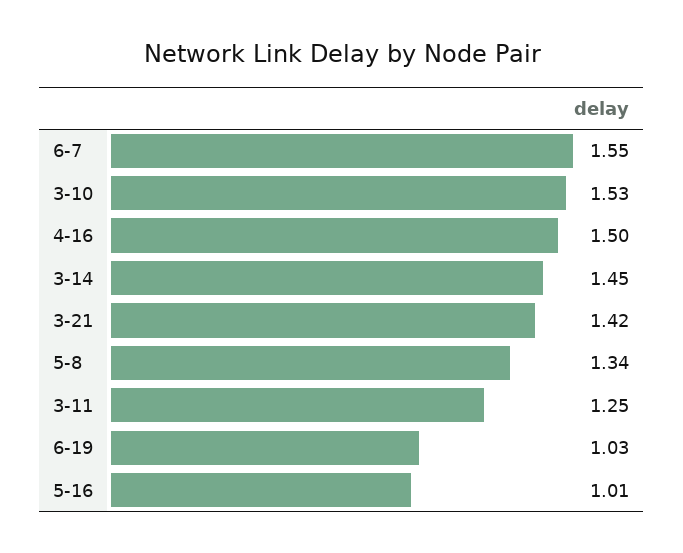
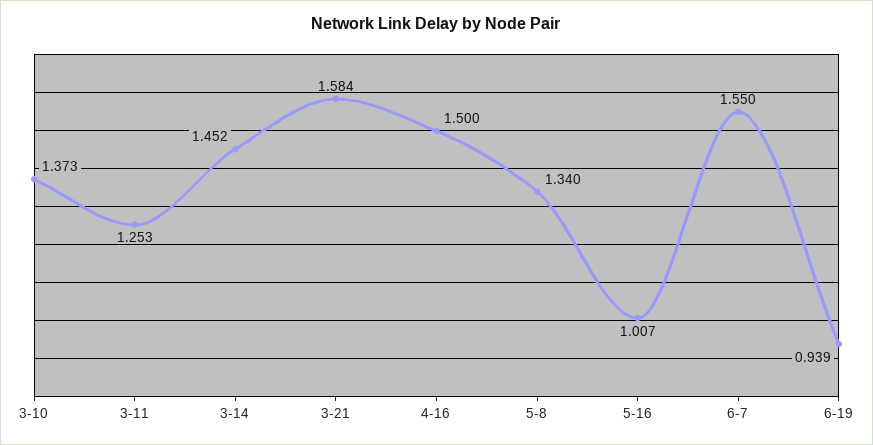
3-10: 1.53 -> 1.373
3-21: 1.42 -> 1.584
6-19: 1.03 -> 0.939

